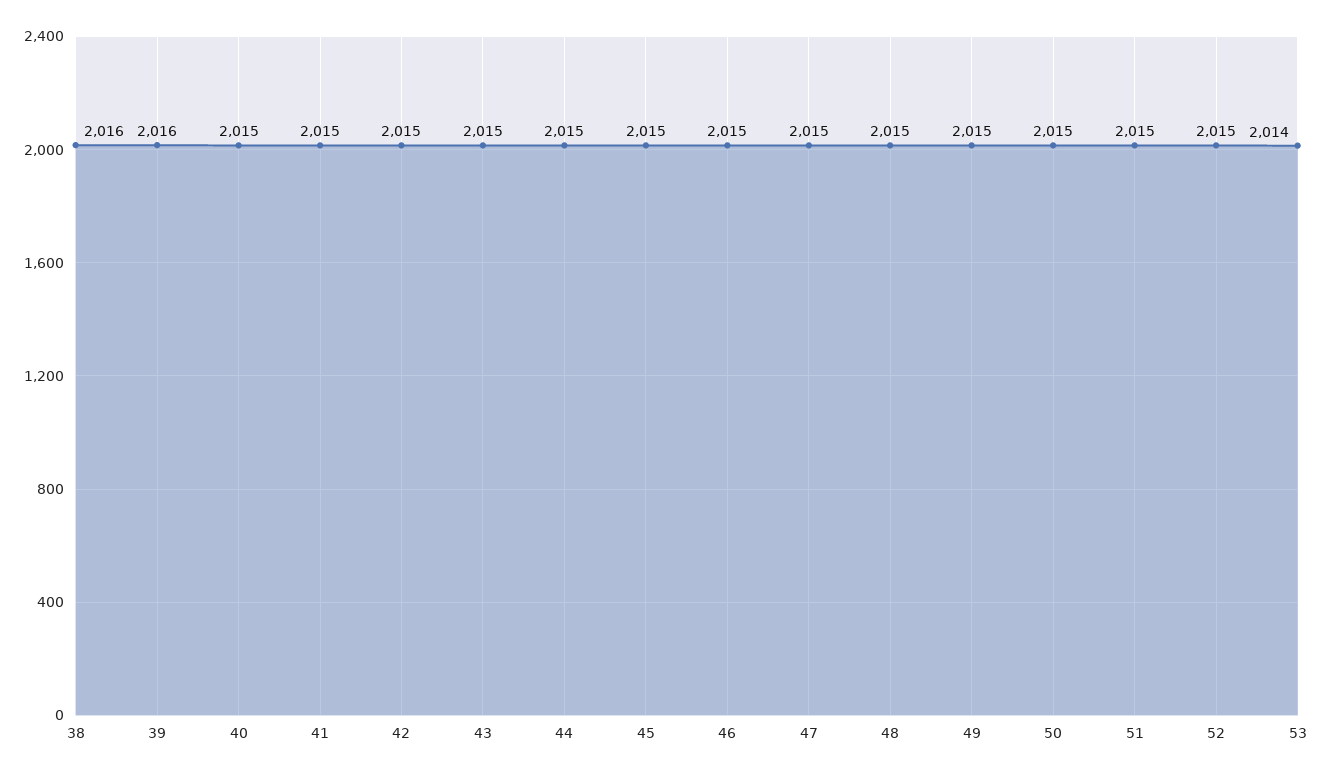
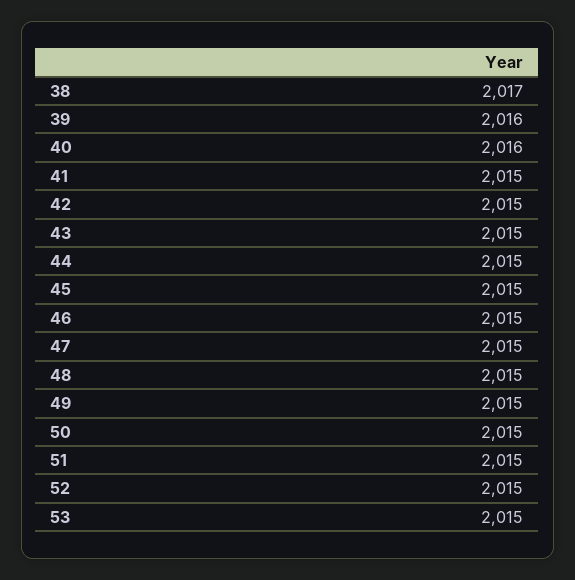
38: 2016 -> 2017
40: 2015 -> 2016
53: 2014 -> 2015

